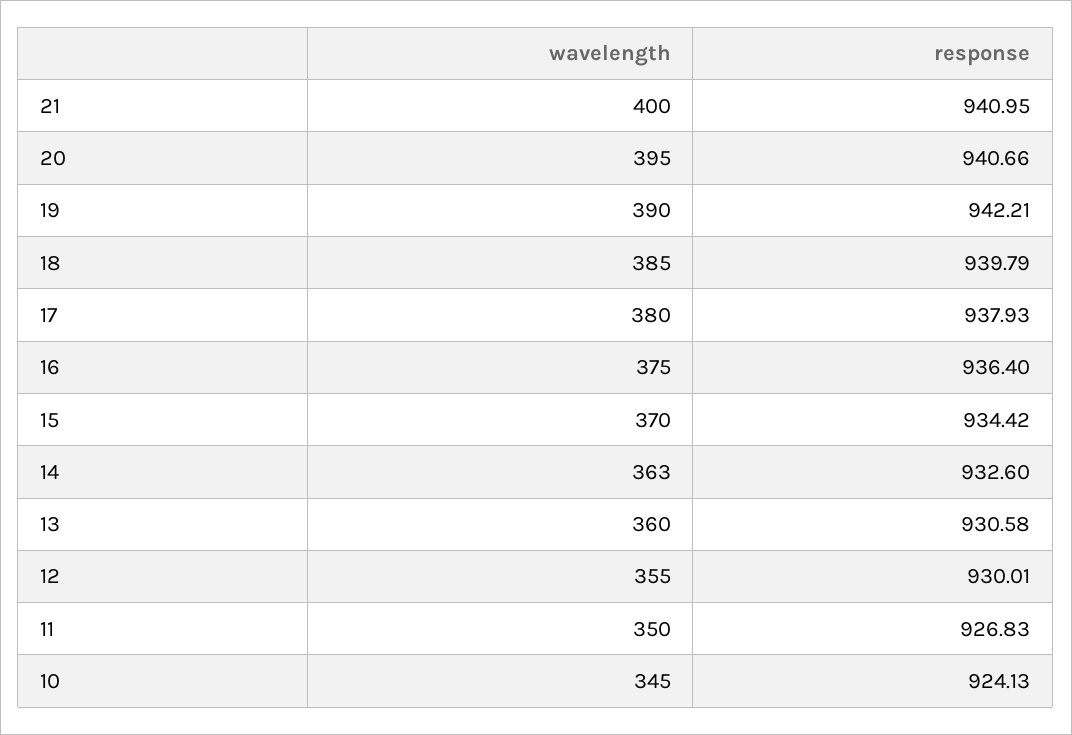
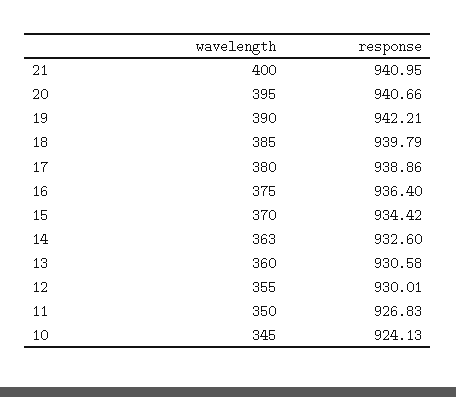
response, 17: 937.93 -> 938.86

